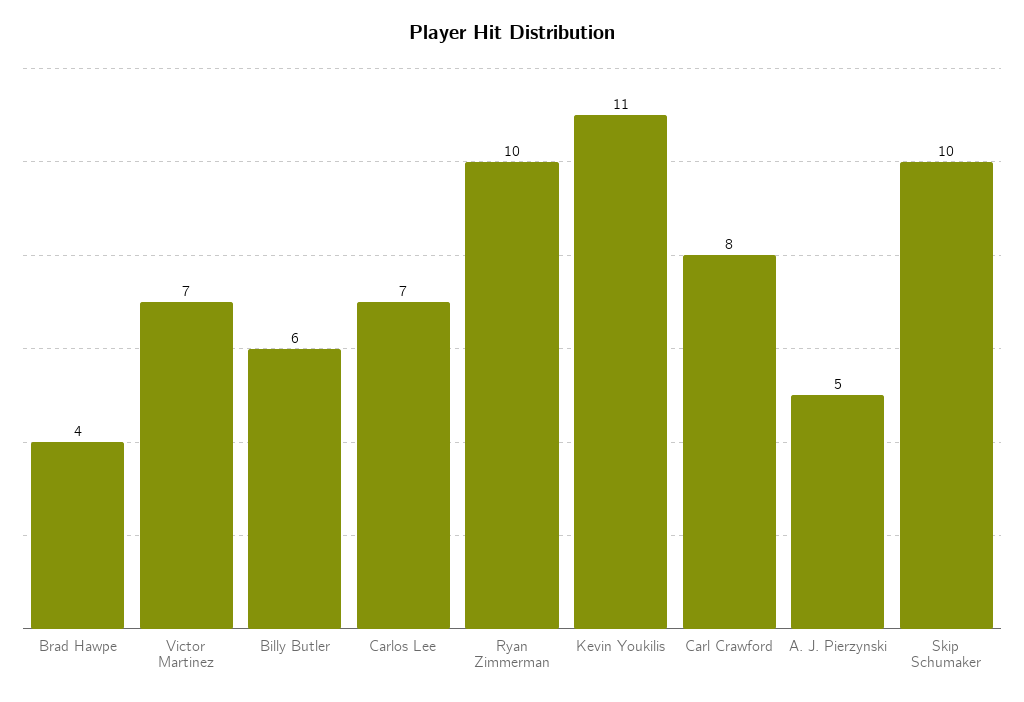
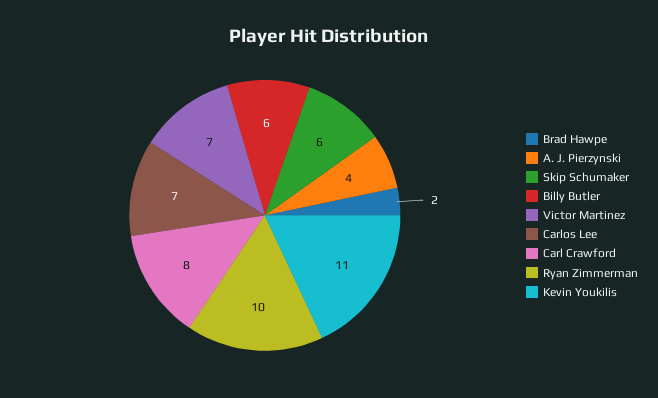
Brad Hawpe: 4 -> 2
A. J. Pierzynski: 5 -> 4
Skip Schumaker: 10 -> 6

